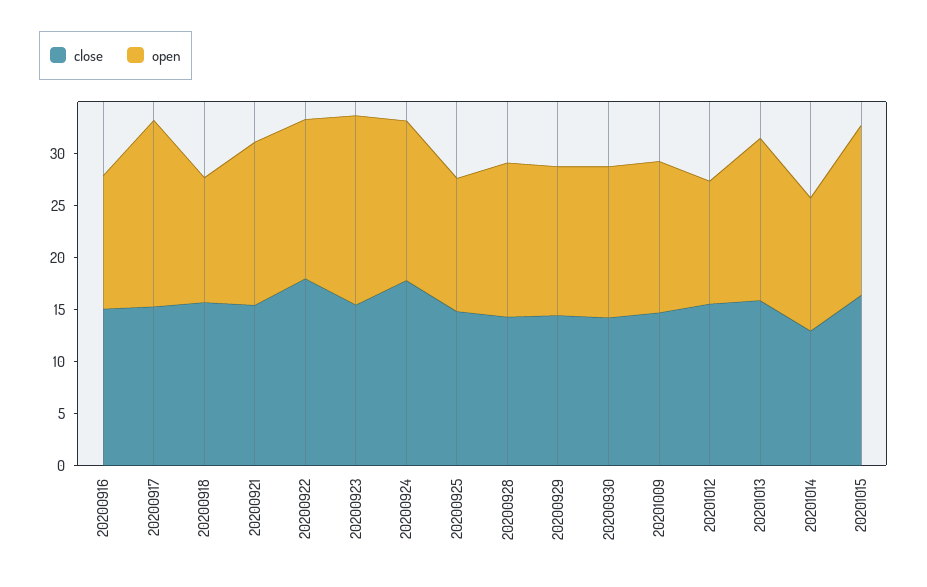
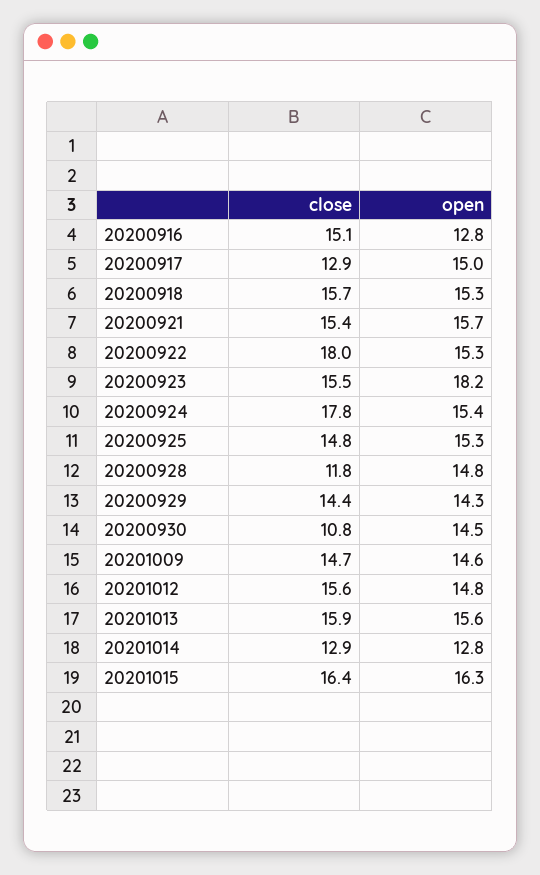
close, 20200917: 15 -> 12.9
open, 20200917: 18 -> 15
open, 20200918: 12 -> 15.3
open, 20200925: 13 -> 15.3
close, 20200928: 14 -> 11.8
close, 20200930: 14 -> 10.8
open, 20201012: 12 -> 14.8

